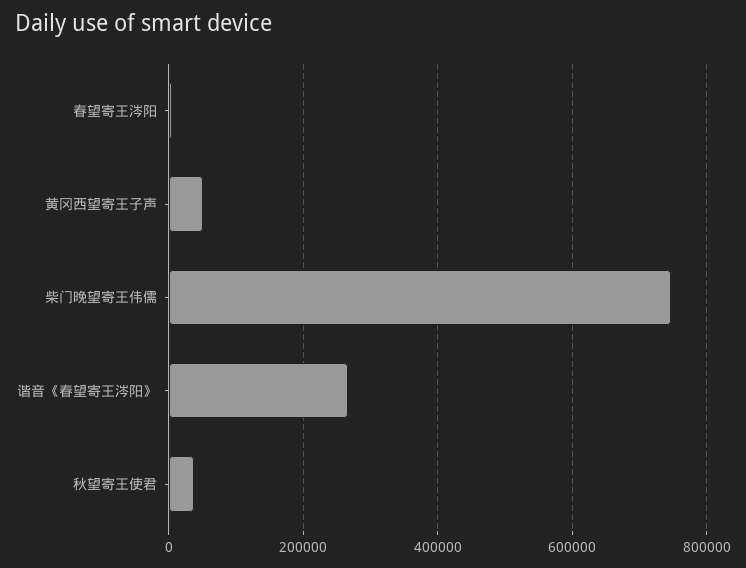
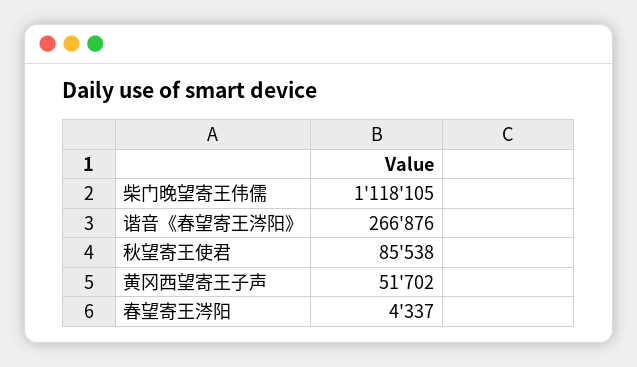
柴门晚望寄王伟儒: 740000 -> 1118105
秋望寄王使君: 40000 -> 85538

